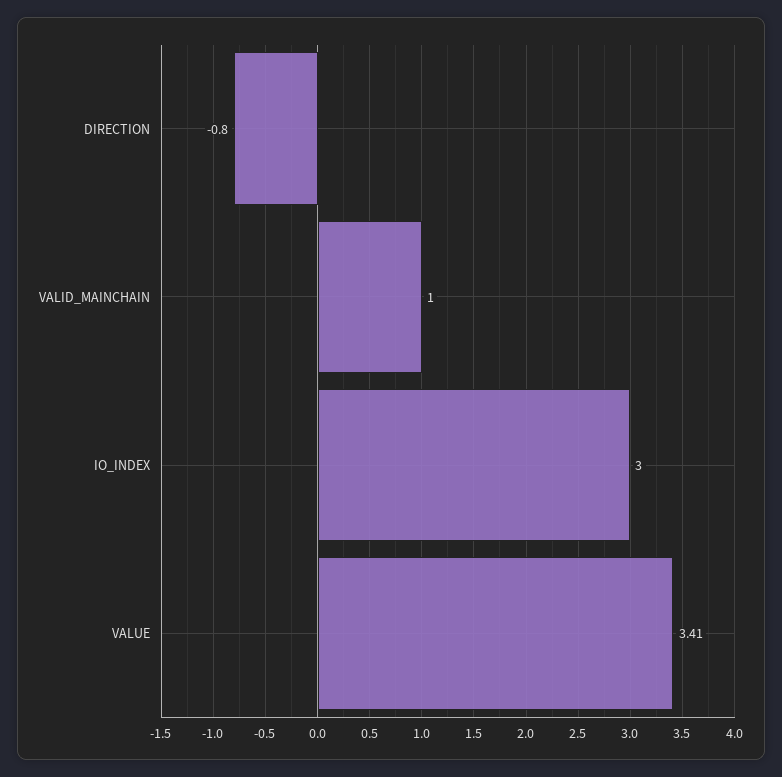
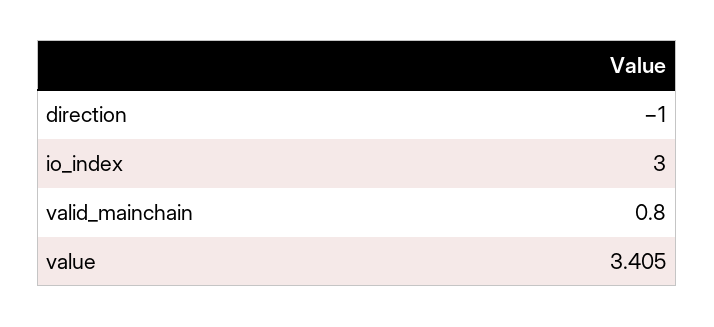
DIRECTION: -0.8 -> -1
VALID_MAINCHAIN: 1 -> 0.8

